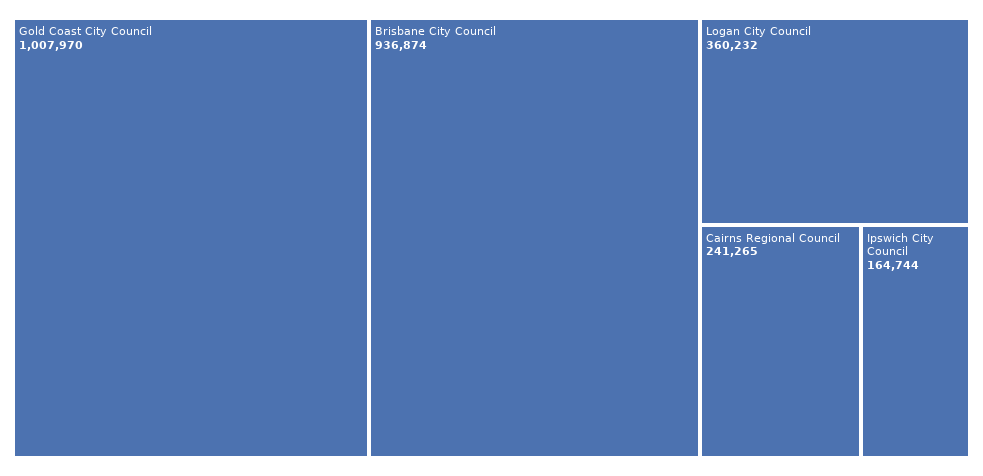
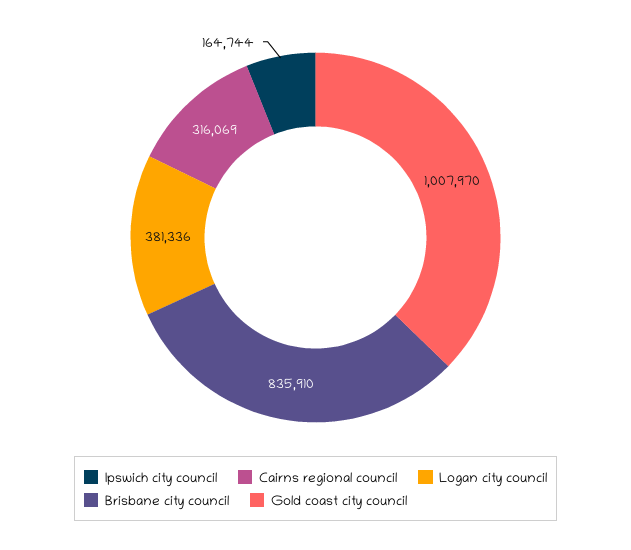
Brisbane City Council: 936874 -> 835910
Logan City Council: 360232 -> 381336
Cairns Regional Council: 241265 -> 316069

